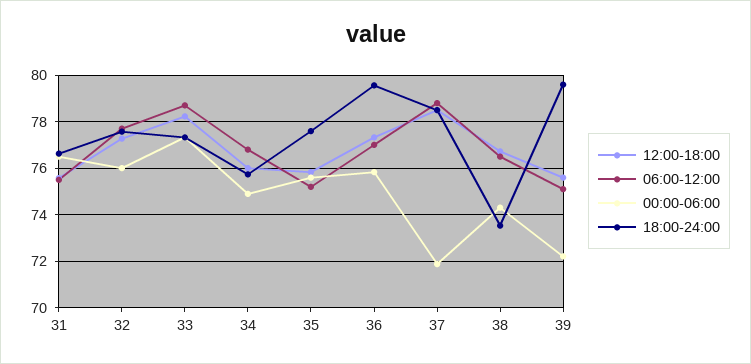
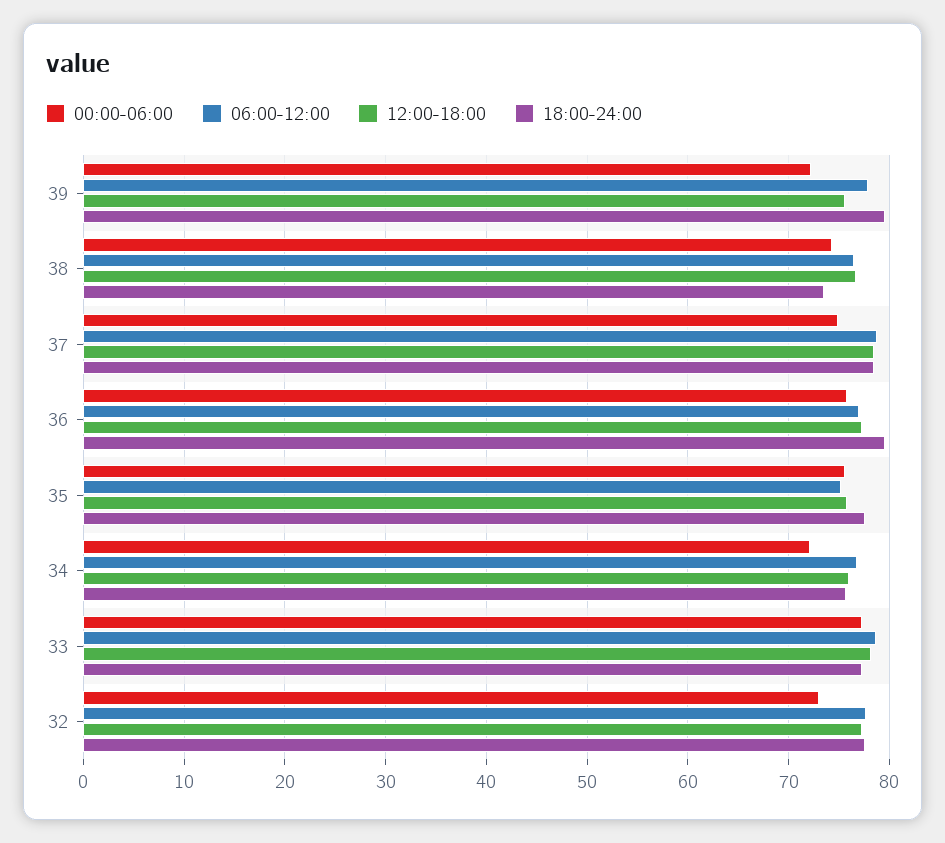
12:00-18:00, 31: 75.5 -> none
06:00-12:00, 31: 75.5 -> none
00:00-06:00, 31: 76.5 -> none
18:00-24:00, 31: 76.5 -> none
00:00-06:00, 32: 76 -> 73
00:00-06:00, 34: 75 -> 72
00:00-06:00, 37: 72 -> 75
06:00-12:00, 39: 75 -> 78

